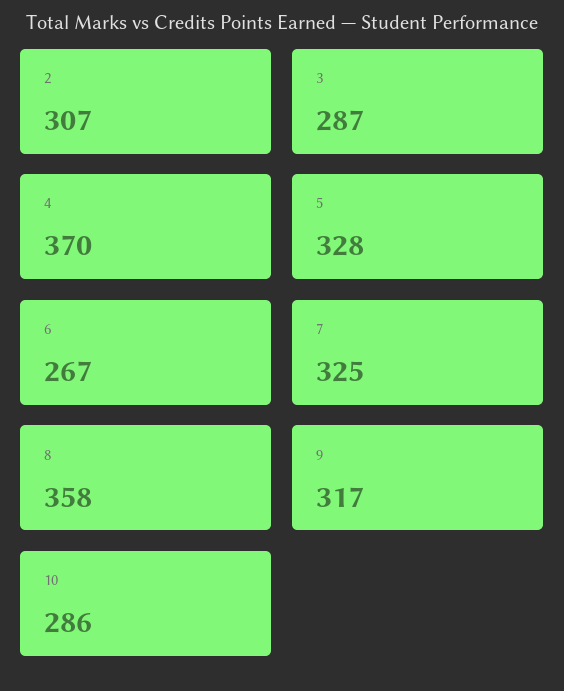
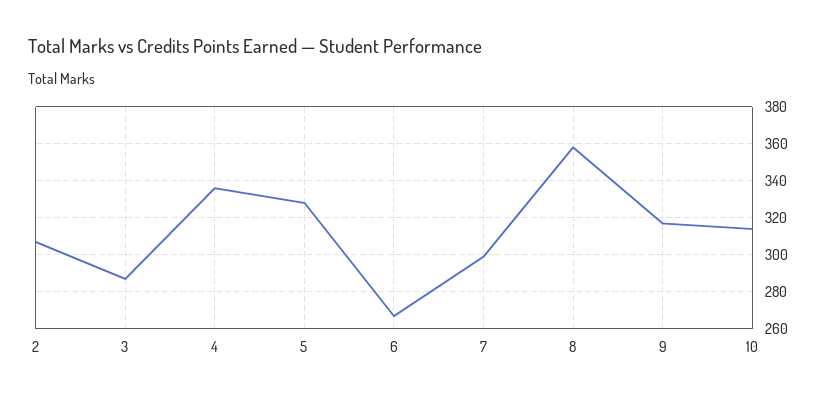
4: 370 -> 335
7: 325 -> 300
10: 286 -> 315

